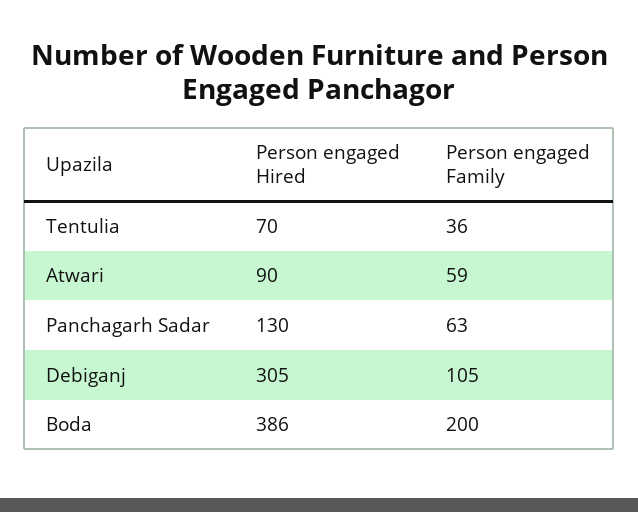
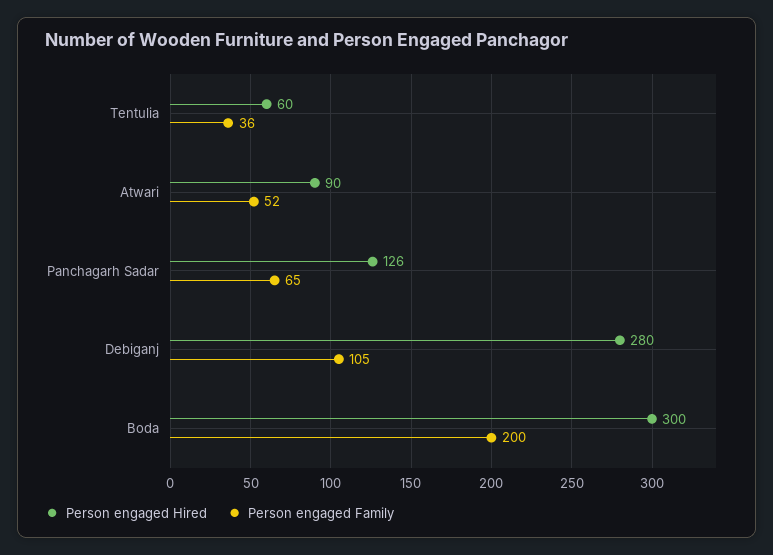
Person engaged Hired, Tentulia: 70 -> 60
Person engaged Family, Atwari: 59 -> 52
Person engaged Hired, Panchagarh Sadar: 130 -> 126
Person engaged Family, Panchagarh Sadar: 63 -> 65
Person engaged Hired, Debiganj: 305 -> 280
Person engaged Hired, Boda: 386 -> 300

